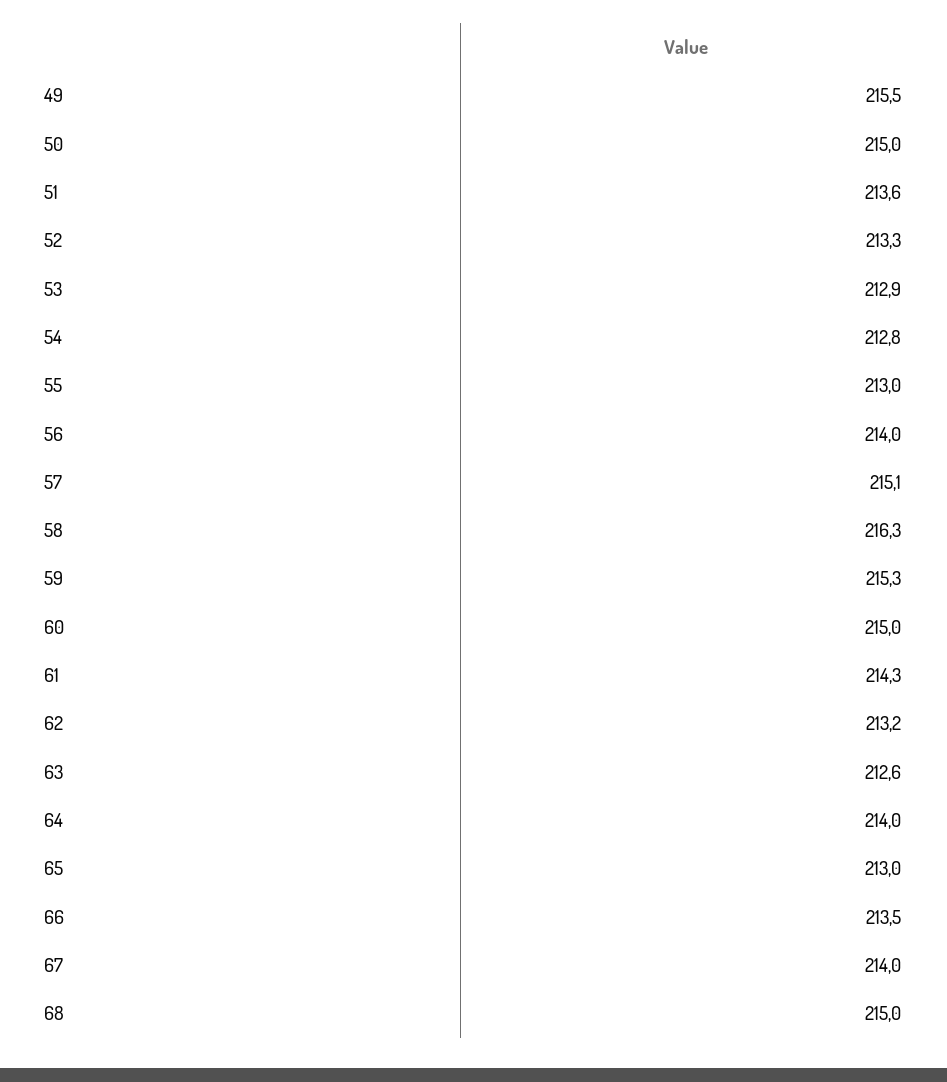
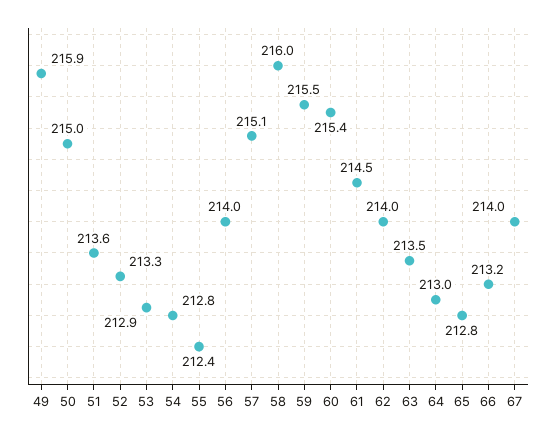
49: 215.5 -> 215.9
55: 213 -> 212.4
58: 216.3 -> 216
59: 215.3 -> 215.5
60: 215 -> 215.4
61: 214.3 -> 214.5
62: 213.2 -> 214
63: 212.6 -> 213.5
64: 214 -> 213
65: 213 -> 212.8
66: 213.5 -> 213.2
68: 215 -> none

